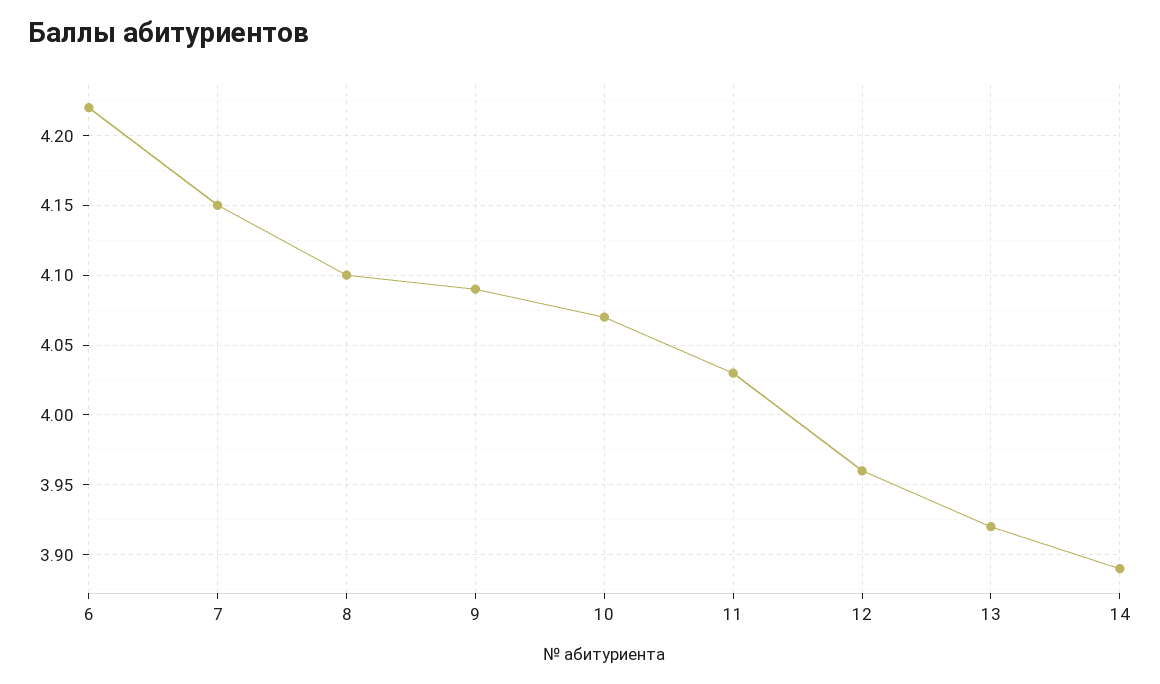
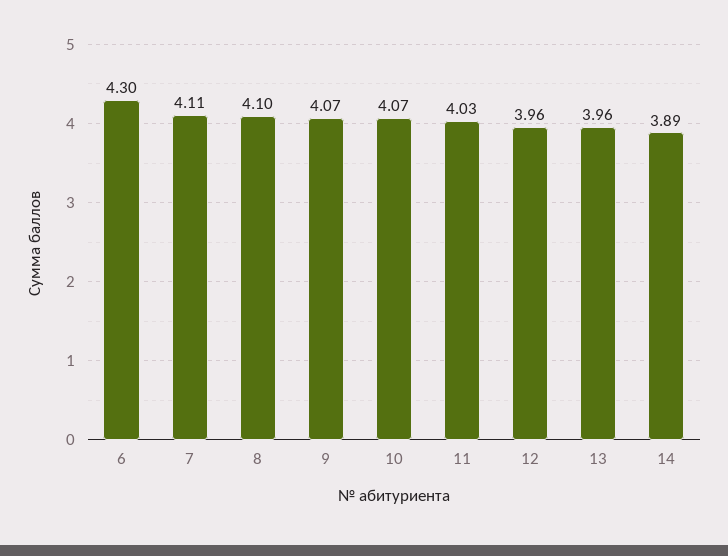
6: 4.22 -> 4.3
7: 4.15 -> 4.11
9: 4.09 -> 4.07
13: 3.92 -> 3.96

